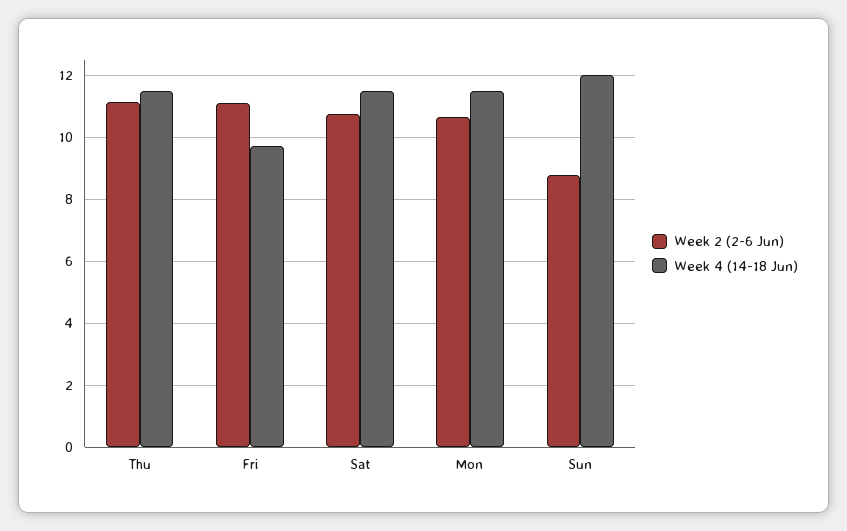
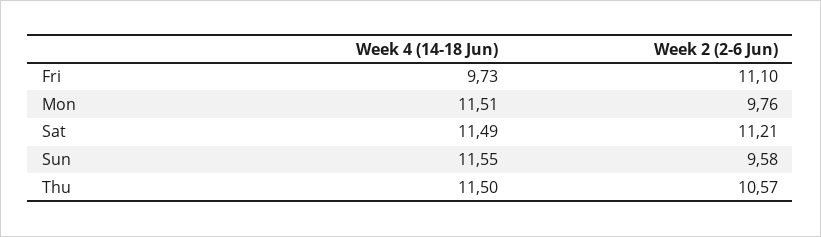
Week 2 (2-6 Jun), Thu: 11.2 -> 10.57
Week 2 (2-6 Jun), Sat: 10.8 -> 11.21
Week 2 (2-6 Jun), Mon: 10.6 -> 9.76
Week 2 (2-6 Jun), Sun: 8.8 -> 9.58
Week 4 (14-18 Jun), Sun: 12 -> 11.55

